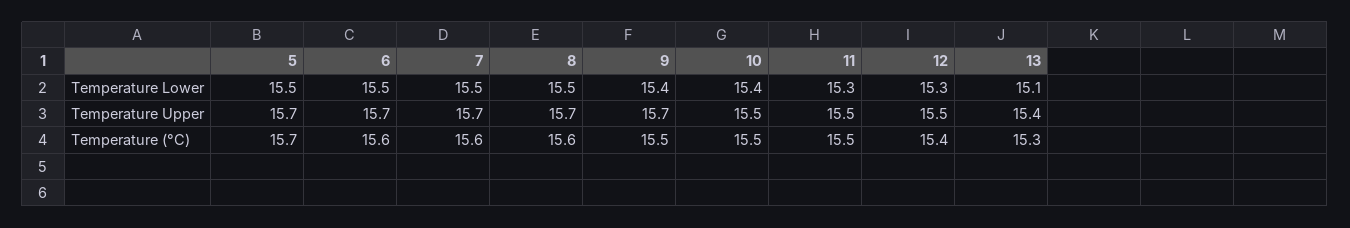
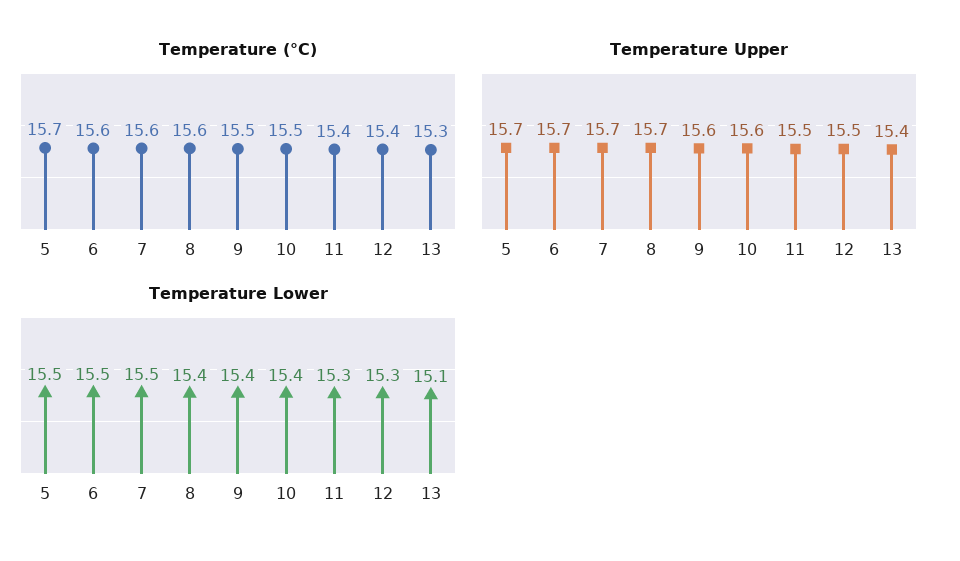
Temperature Lower, 8: 15.5 -> 15.4
Temperature Upper, 9: 15.7 -> 15.6
Temperature Upper, 10: 15.5 -> 15.6
Temperature (°C), 11: 15.5 -> 15.4

